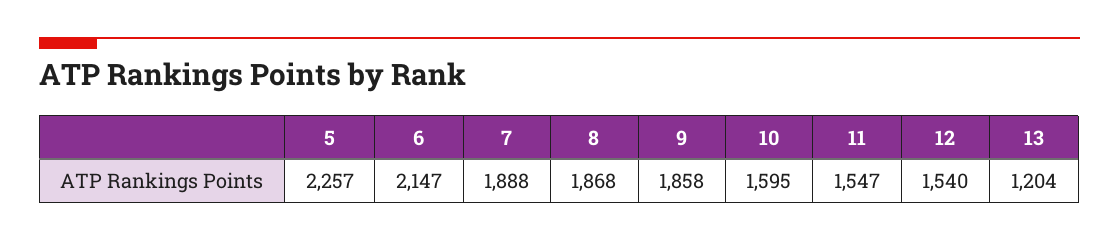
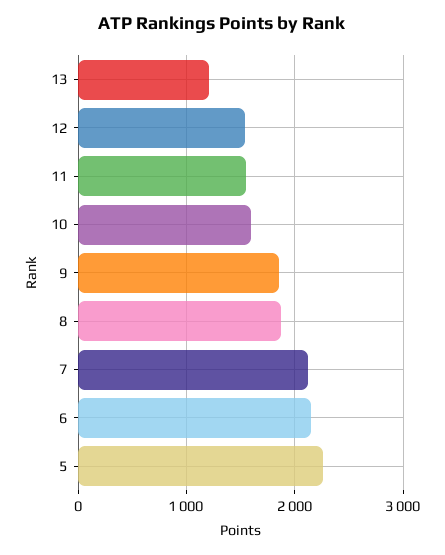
7: 1888 -> 2100

